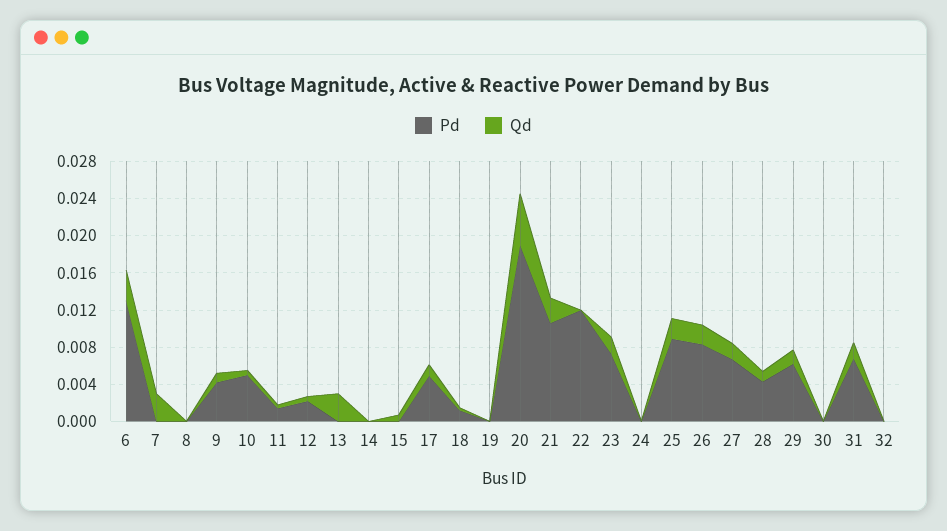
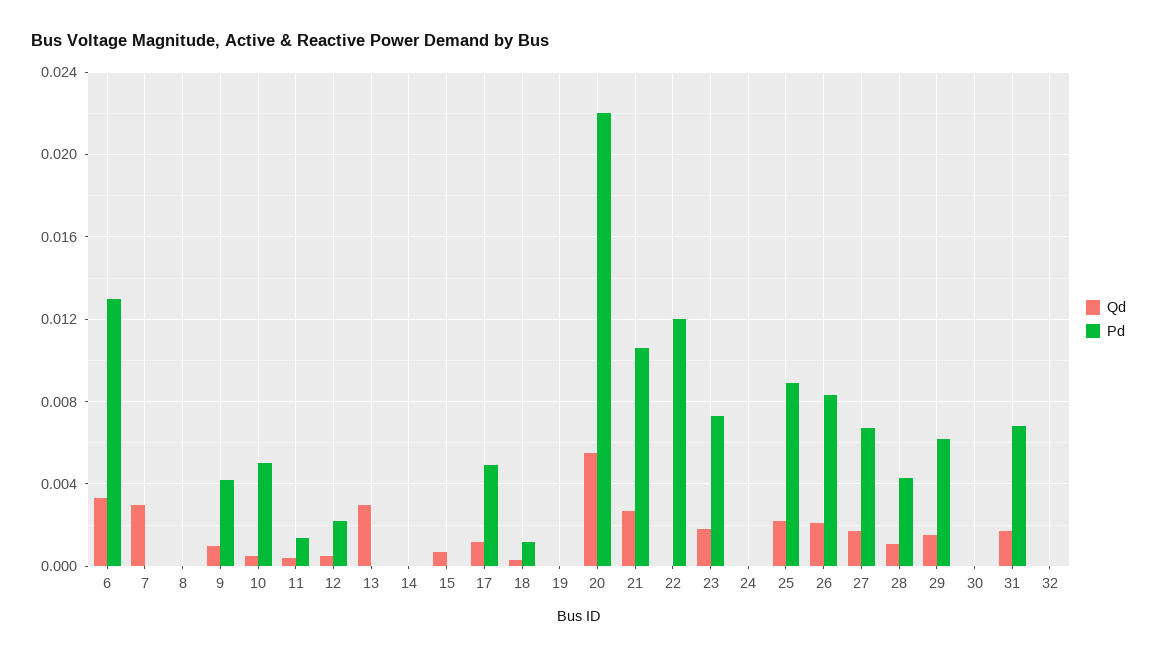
Pd, 20: 0.019 -> 0.022

